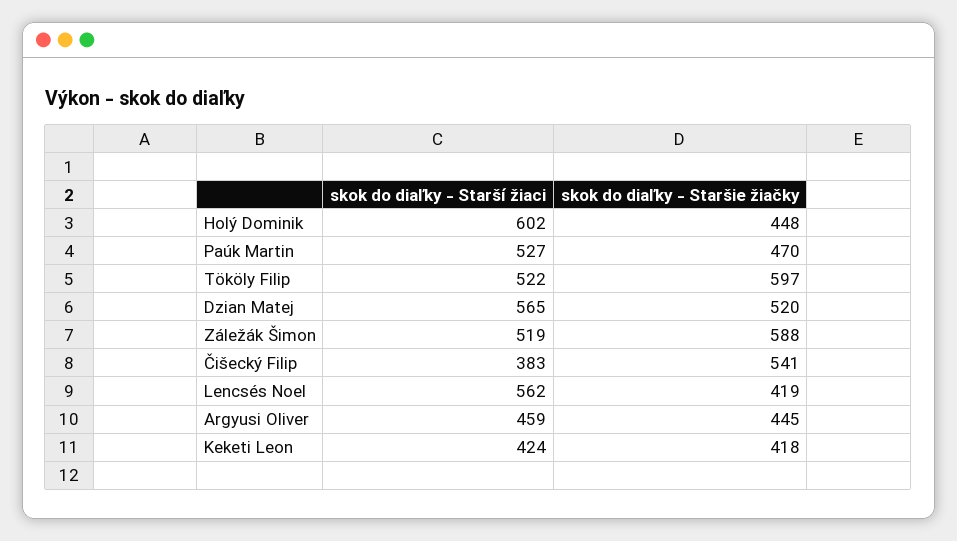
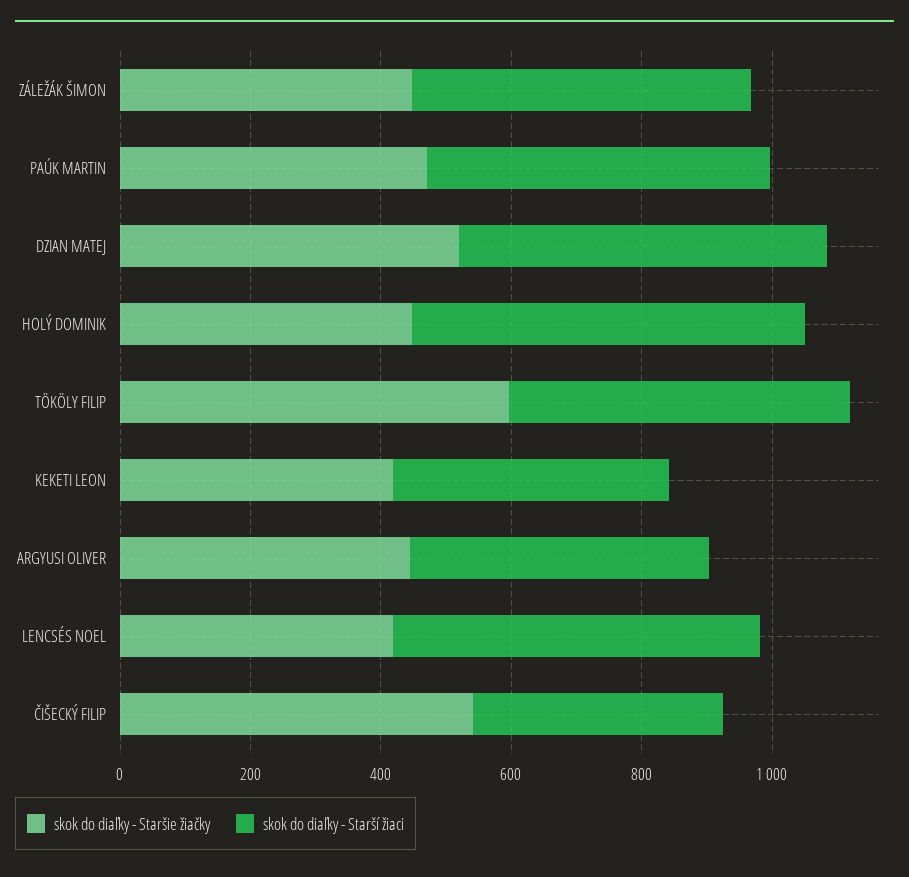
skok do diaľky - Staršie žiačky, Záležák Šimon: 588 -> 450

